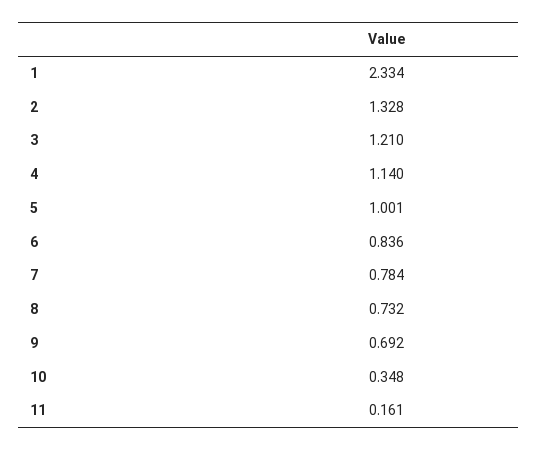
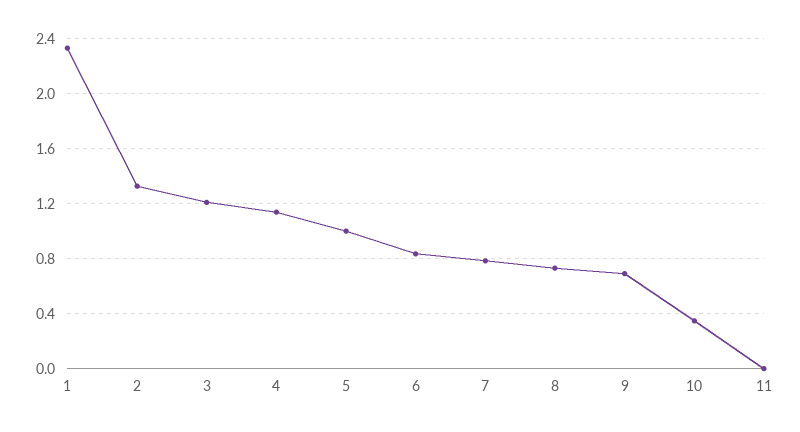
11: 0.161 -> 0

